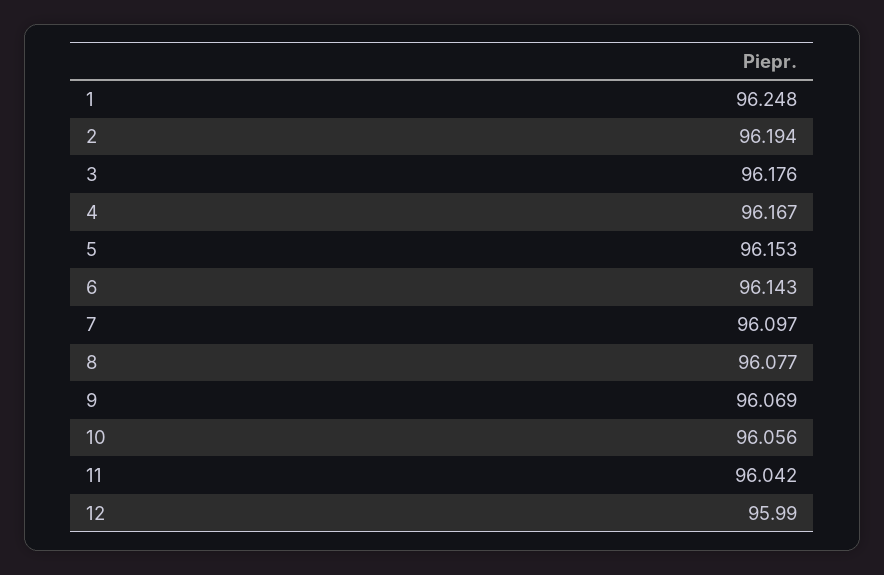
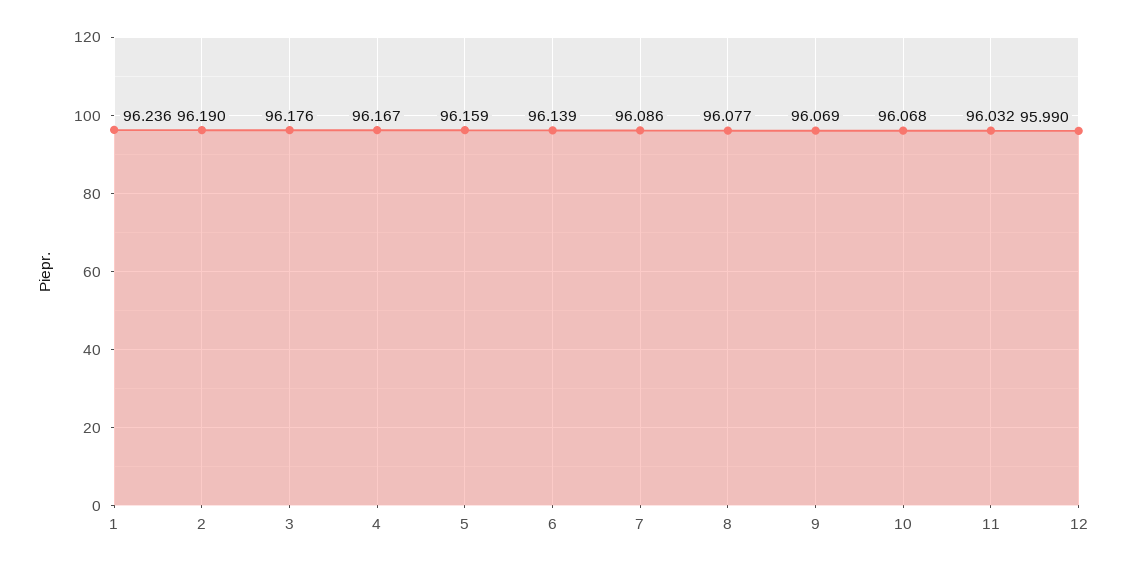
1: 96.248 -> 96.236
2: 96.194 -> 96.19
5: 96.153 -> 96.159
6: 96.143 -> 96.139
7: 96.097 -> 96.086
10: 96.056 -> 96.068
11: 96.042 -> 96.032

